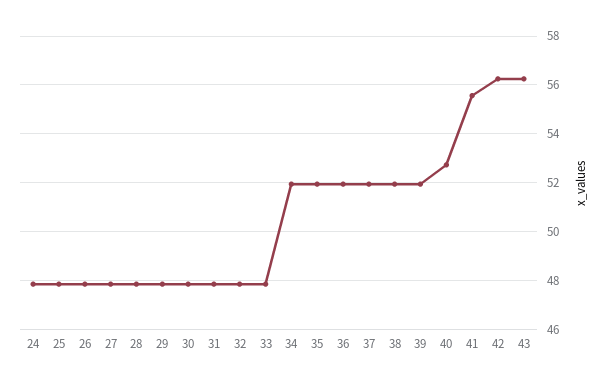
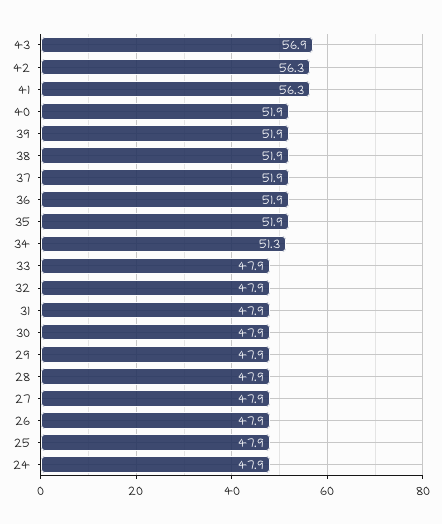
34: 52 -> 51.3
40: 52.75 -> 51.9
41: 55.5 -> 56.3
43: 56.25 -> 56.9

